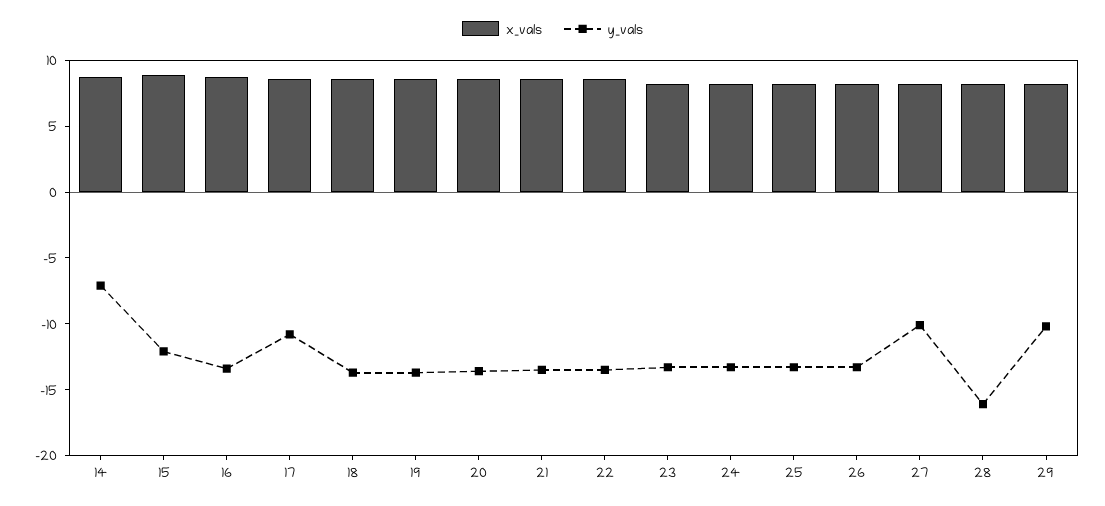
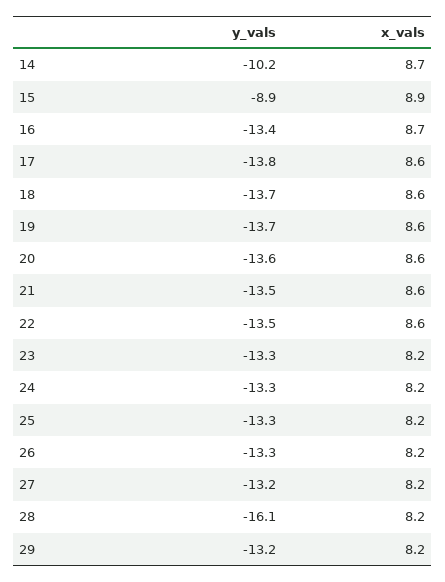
y_vals, 14: -7 -> -10.2
y_vals, 15: -12 -> -8.9
y_vals, 17: -11 -> -13.8
y_vals, 27: -10 -> -13.2
y_vals, 29: -10 -> -13.2

